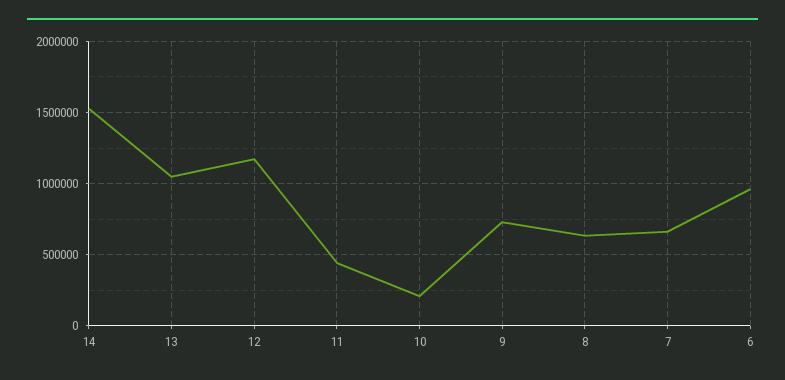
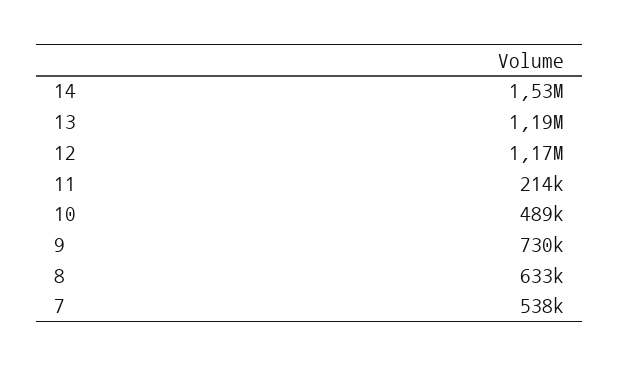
13: 1050000 -> 1190000
11: 450000 -> 214000
10: 200000 -> 489000
7: 650000 -> 538000
6: 950000 -> none

